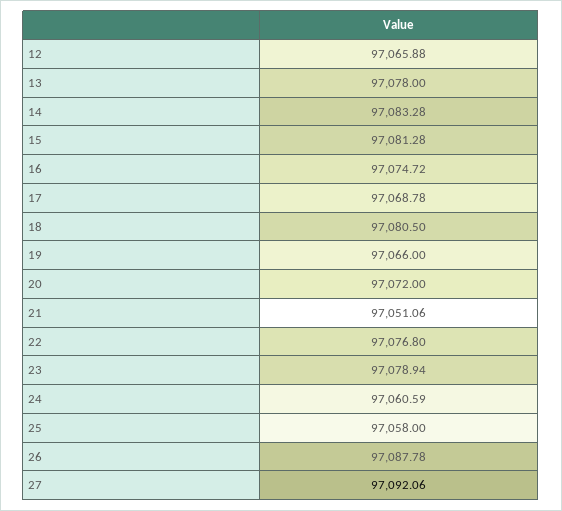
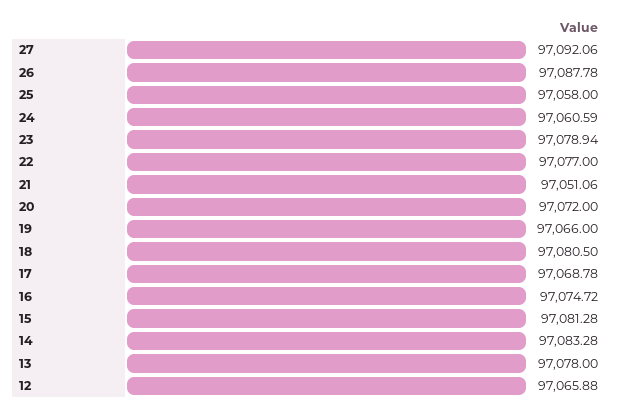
22: 97076.8 -> 97077

